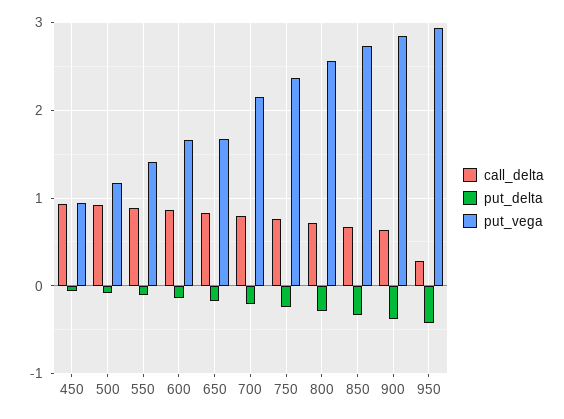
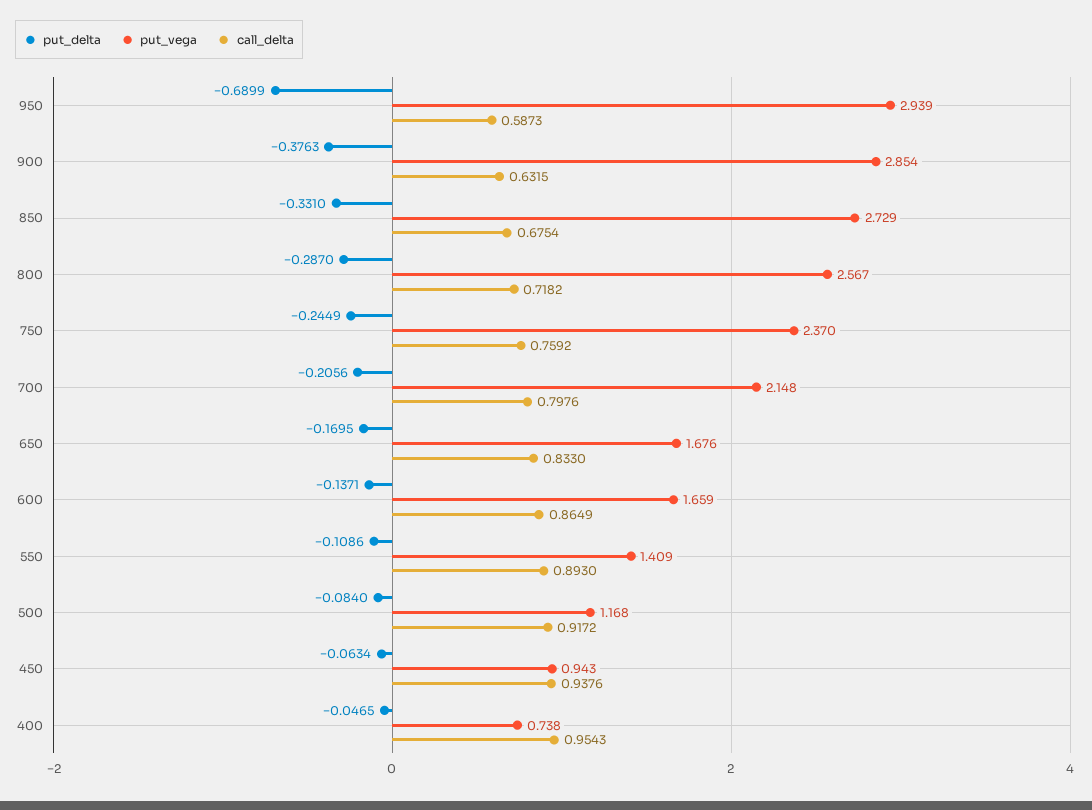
call_delta, 950: 0.3 -> 0.5873
put_delta, 950: -0.4 -> -0.6899
put_delta, 400: none -> -0.0465
put_vega, 400: none -> 0.738
call_delta, 400: none -> 0.9543

